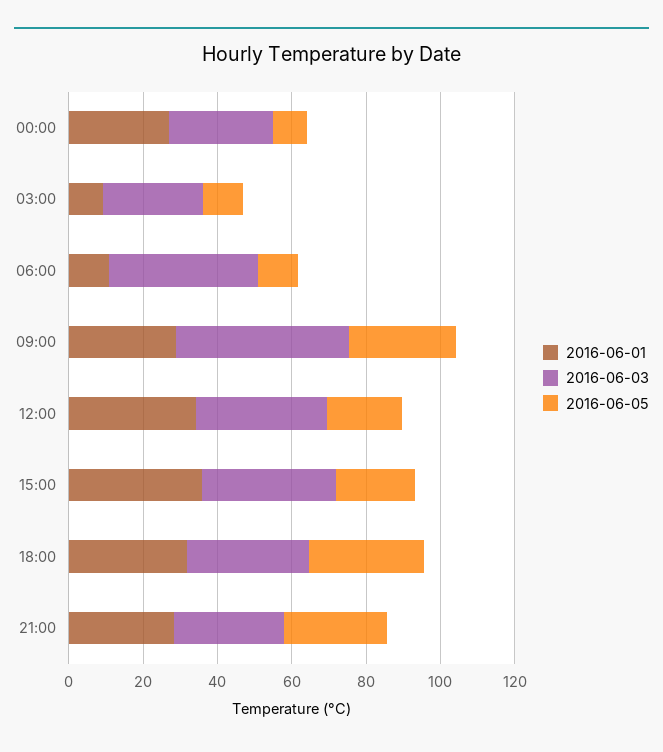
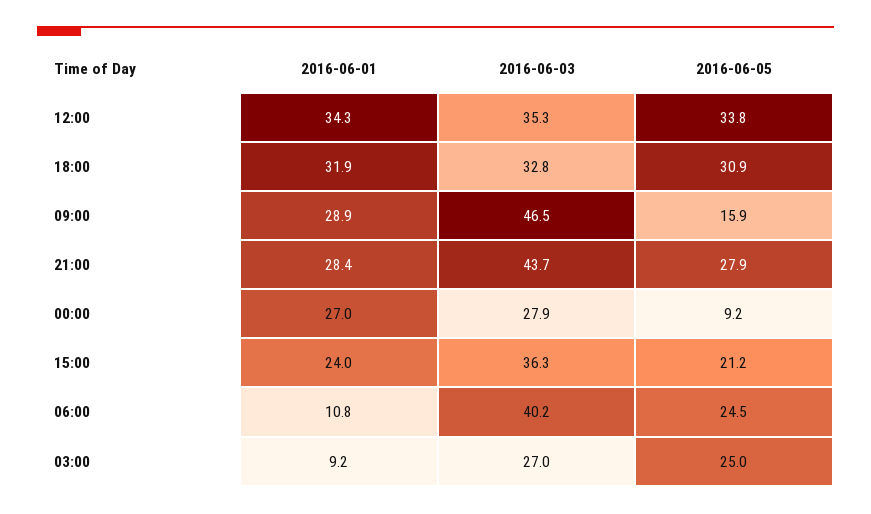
2016-06-05, 03:00: 10 -> 25
2016-06-05, 06:00: 10 -> 24.5
2016-06-05, 09:00: 30 -> 15.9
2016-06-05, 12:00: 20 -> 33.8
2016-06-01, 15:00: 35 -> 24
2016-06-03, 21:00: 30 -> 43.7

